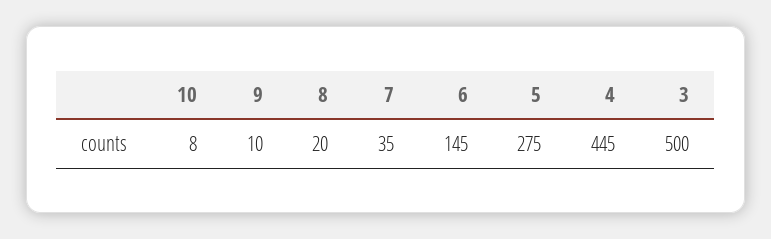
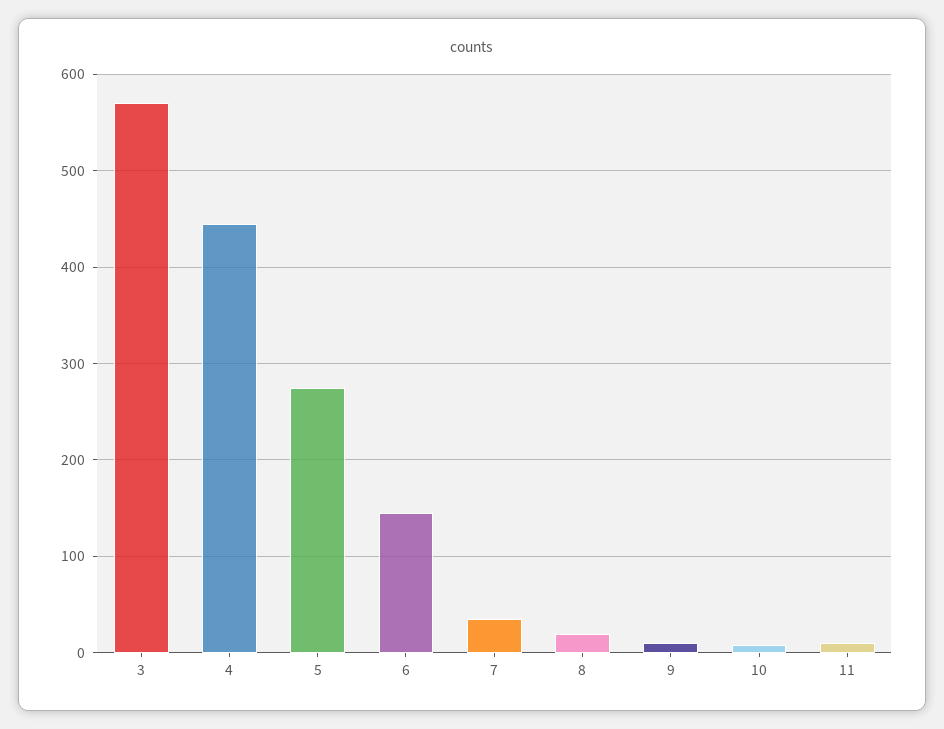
3: 500 -> 570
11: none -> 10

